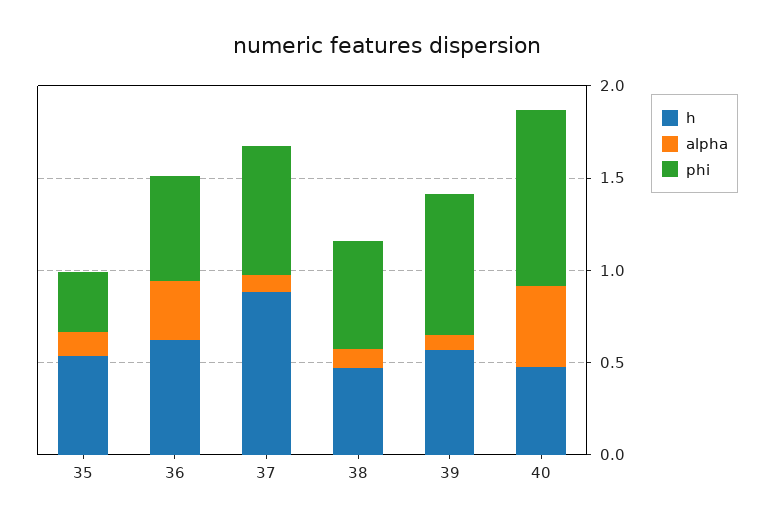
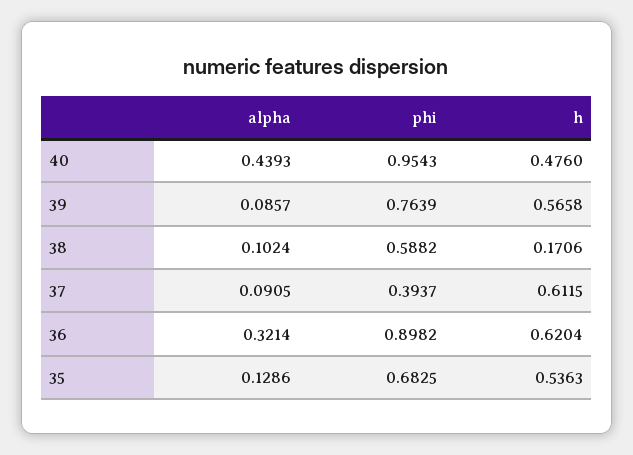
phi, 35: 0.3 -> 0.6825
phi, 36: 0.6 -> 0.8982
h, 37: 0.9 -> 0.6115
phi, 37: 0.7 -> 0.3937
h, 38: 0.5 -> 0.1706

